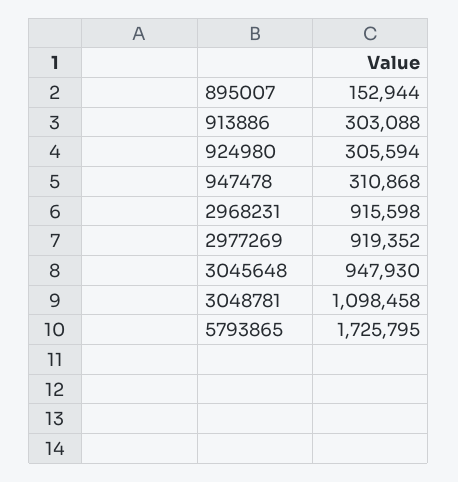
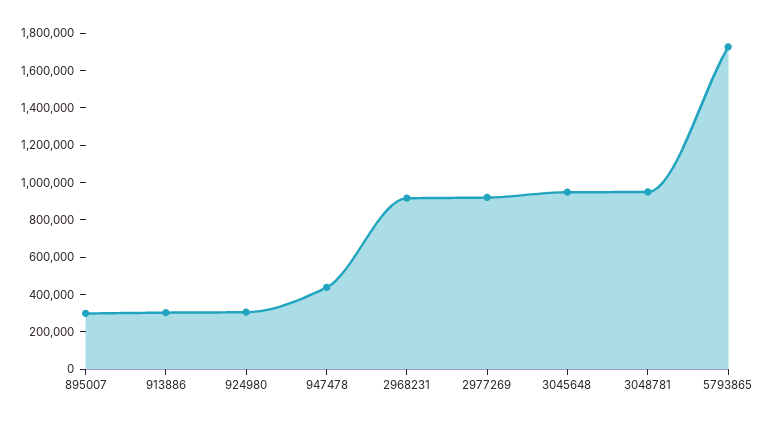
895007: 152944 -> 300000
947478: 310868 -> 450000
3048781: 1098458 -> 950000

